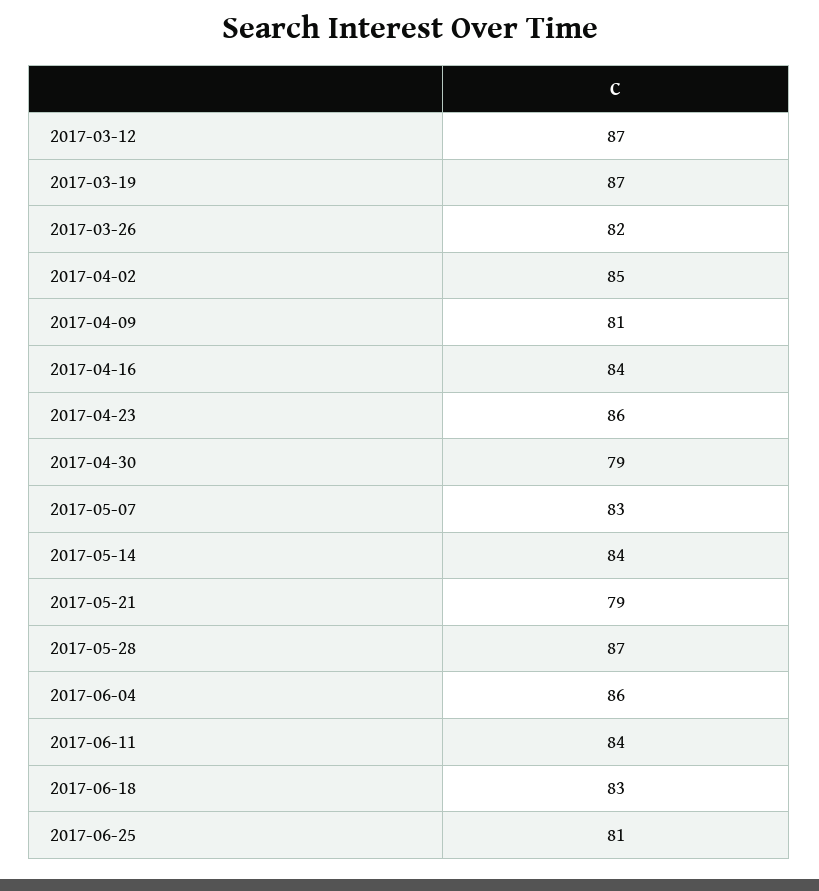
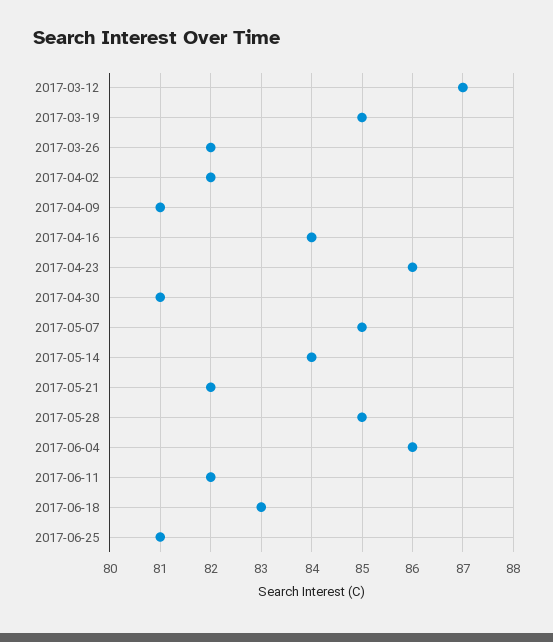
2017-03-19: 87 -> 85
2017-04-02: 85 -> 82
2017-04-30: 79 -> 81
2017-05-07: 83 -> 85
2017-05-21: 79 -> 82
2017-05-28: 87 -> 85
2017-06-11: 84 -> 82

